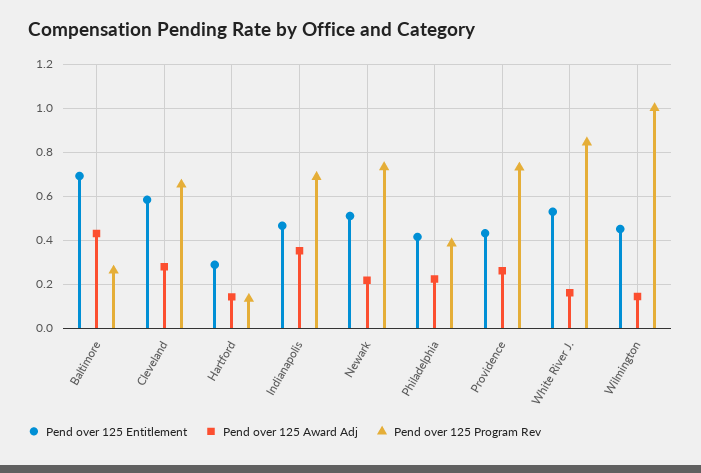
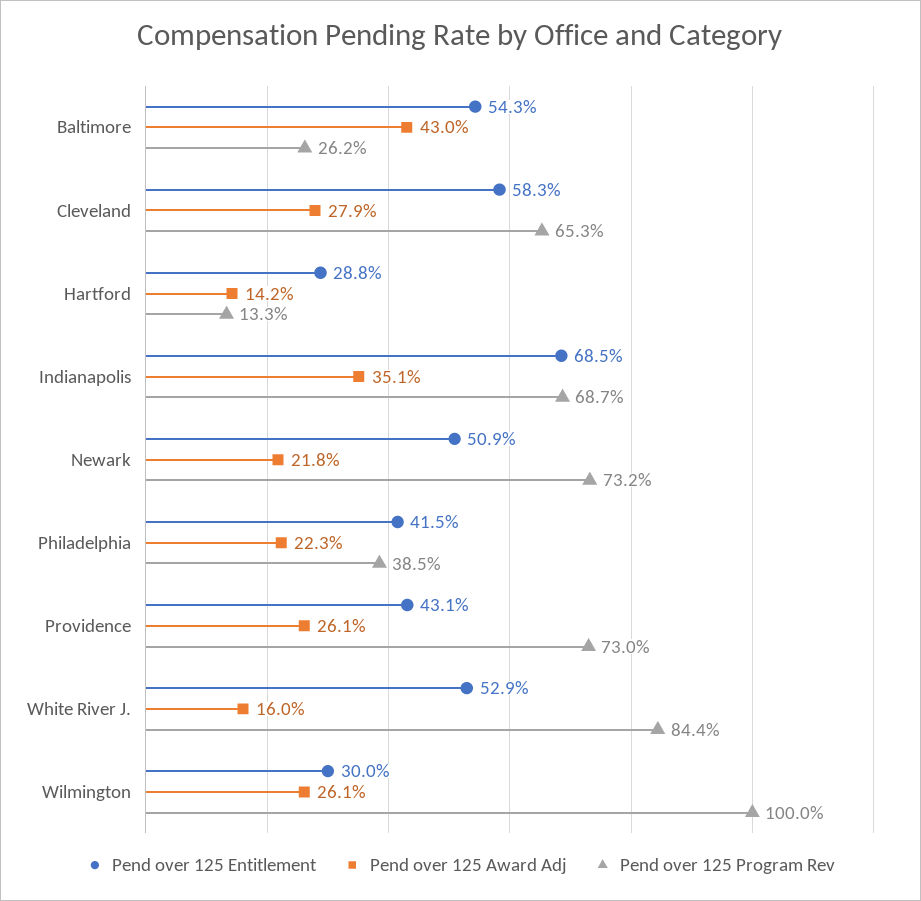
Pend over 125 Entitlement, Baltimore: 0.7 -> 0.543
Pend over 125 Entitlement, Indianapolis: 0.45 -> 0.685
Pend over 125 Entitlement, Wilmington: 0.45 -> 0.3
Pend over 125 Award Adj, Wilmington: 0.15 -> 0.261

